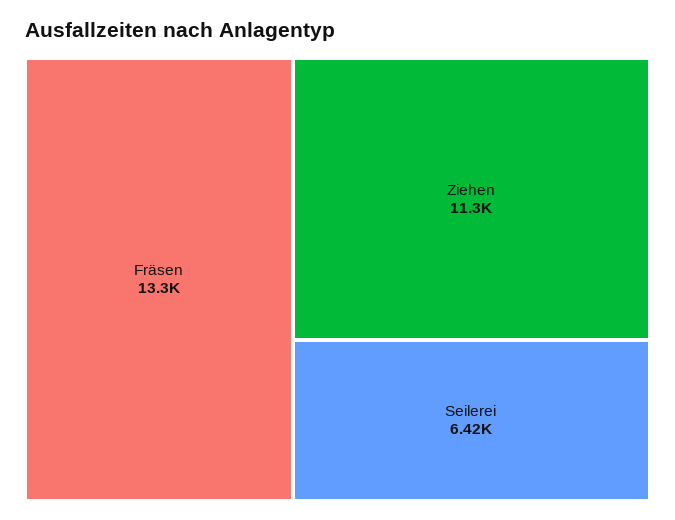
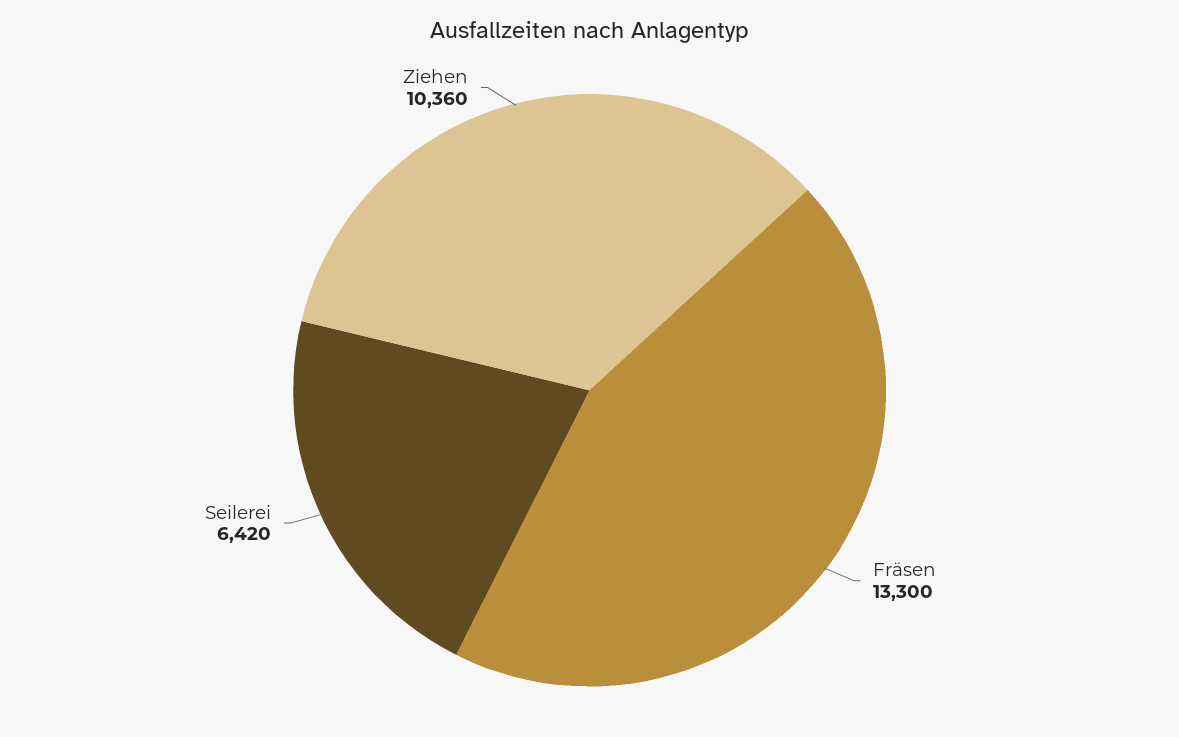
Ziehen: 11300 -> 10360

